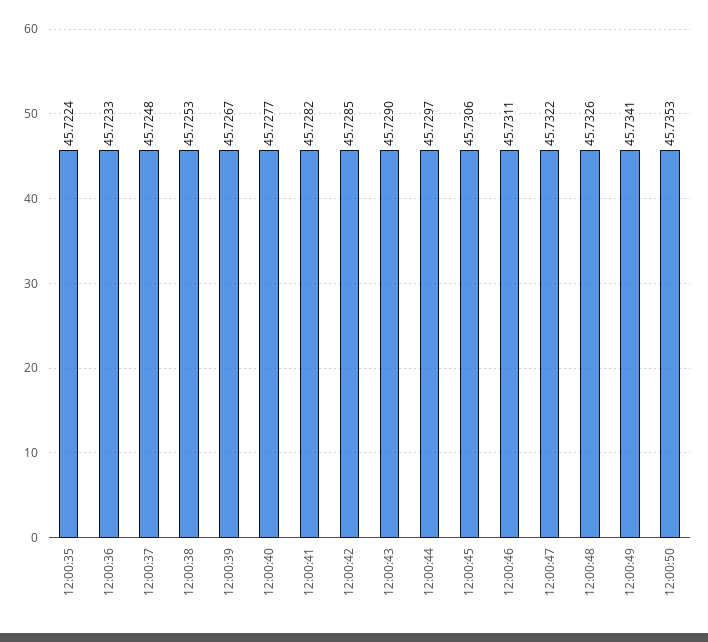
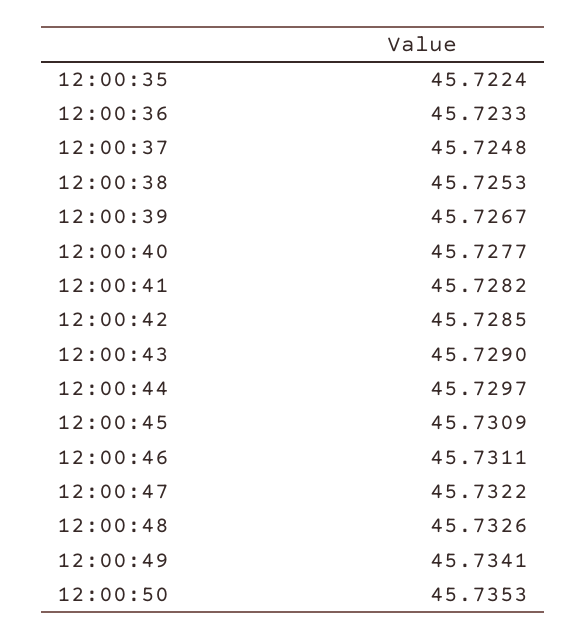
12:00:45: 45.7306 -> 45.7309

